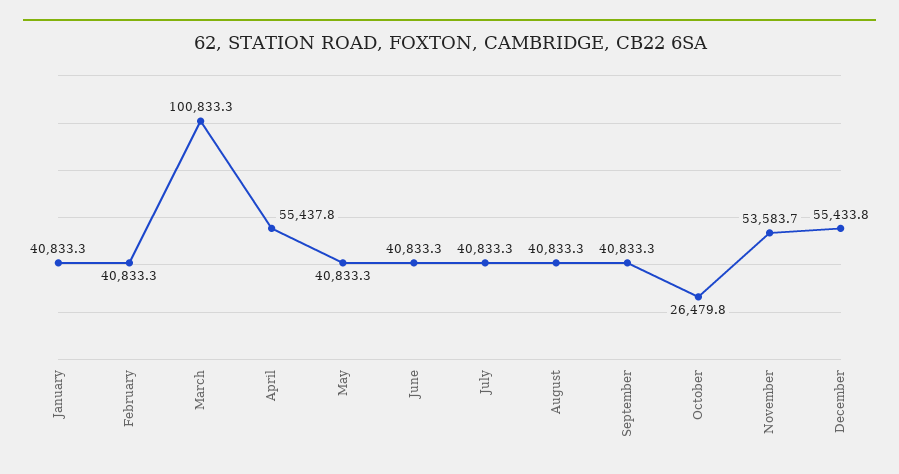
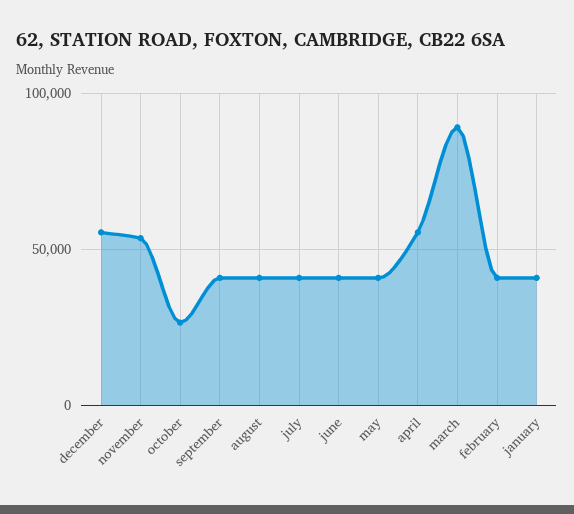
March: 100833.3 -> 90000

